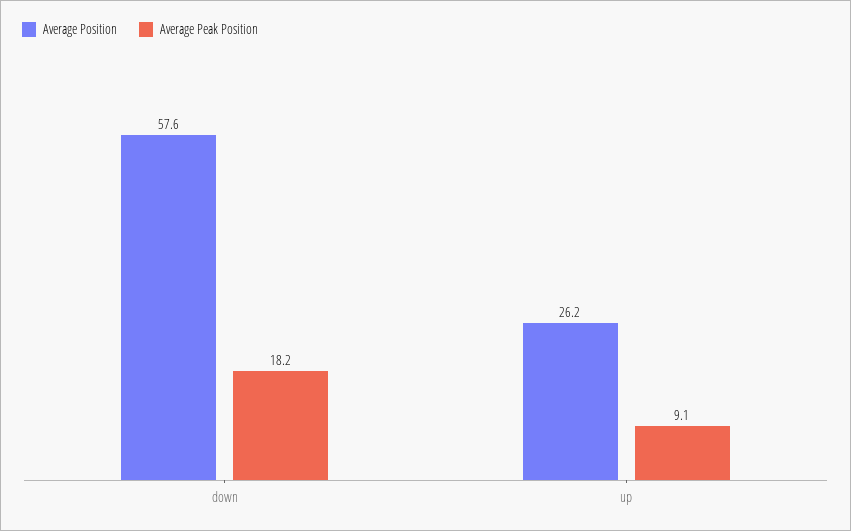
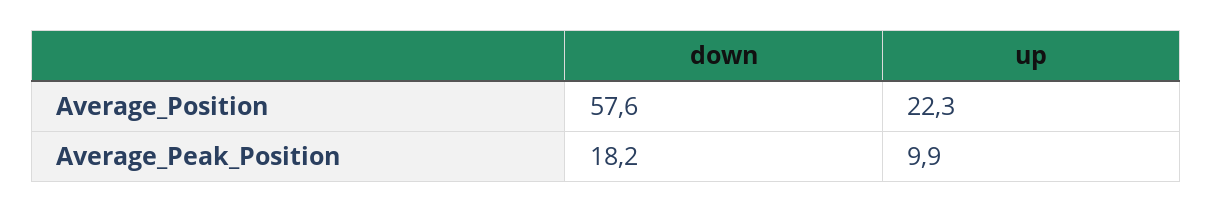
Average Position, up: 26.2 -> 22.3
Average Peak Position, up: 9.1 -> 9.9

